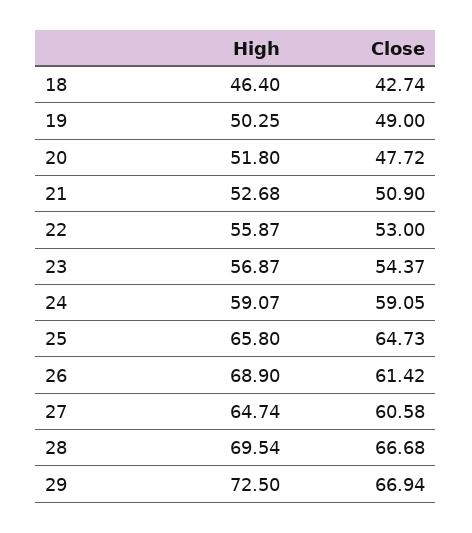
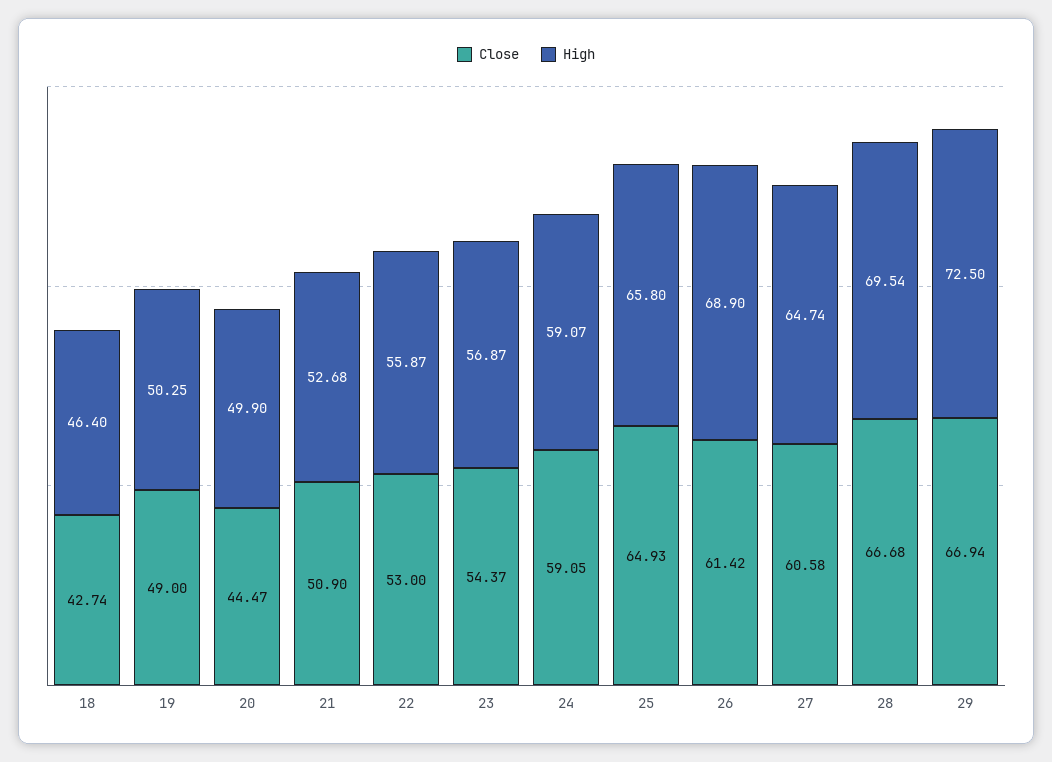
High, 20: 51.8 -> 49.9
Close, 20: 47.72 -> 44.47
Close, 25: 64.73 -> 64.93

